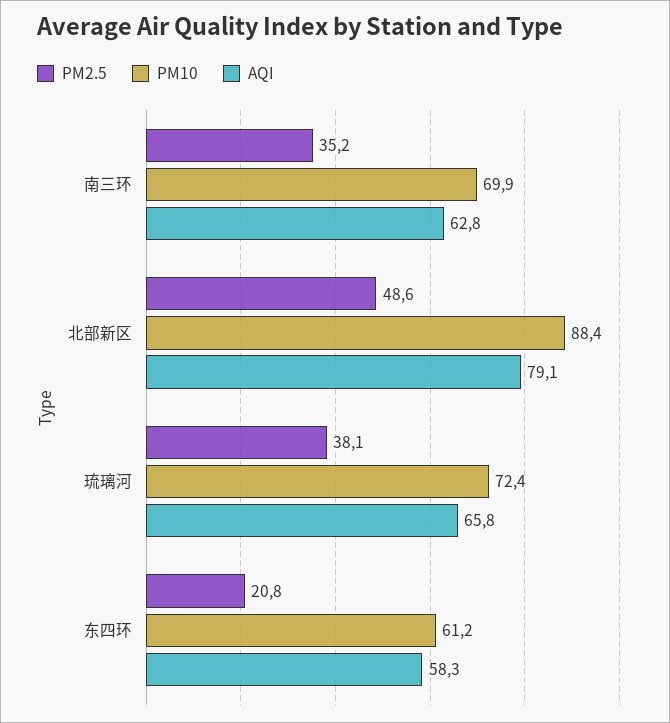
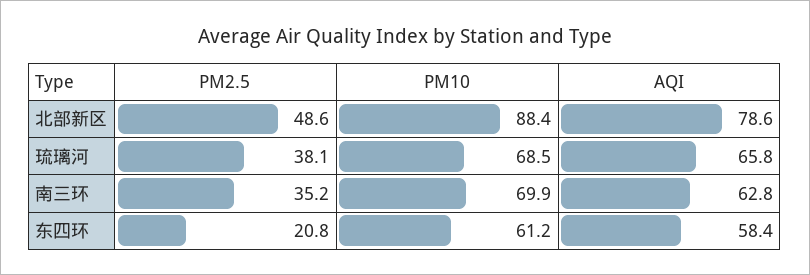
AQI, 北部新区: 79.1 -> 78.6
PM10, 琉璃河: 72.4 -> 68.5
AQI, 东四环: 58.3 -> 58.4

